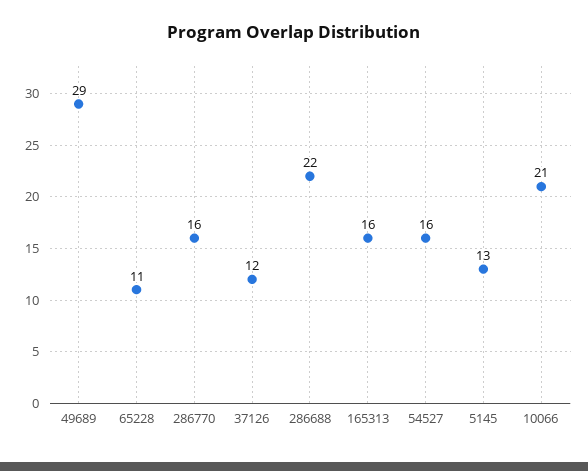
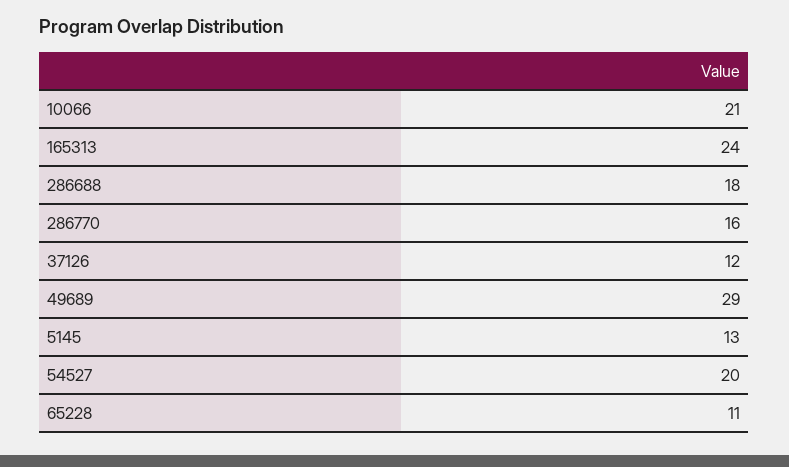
286688: 22 -> 18
165313: 16 -> 24
54527: 16 -> 20

